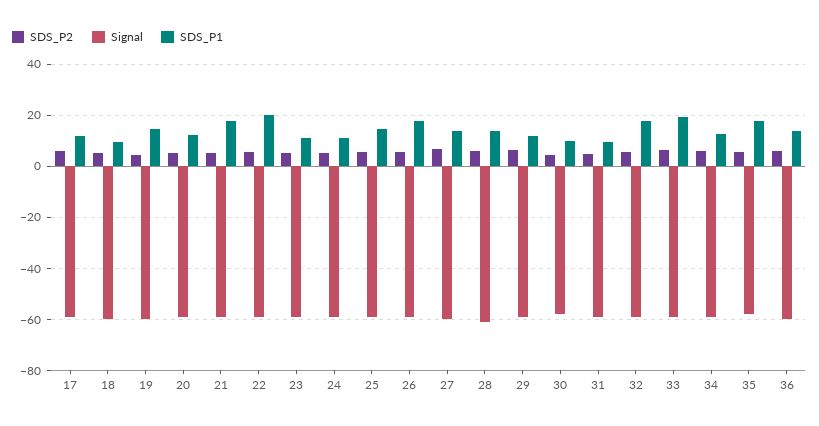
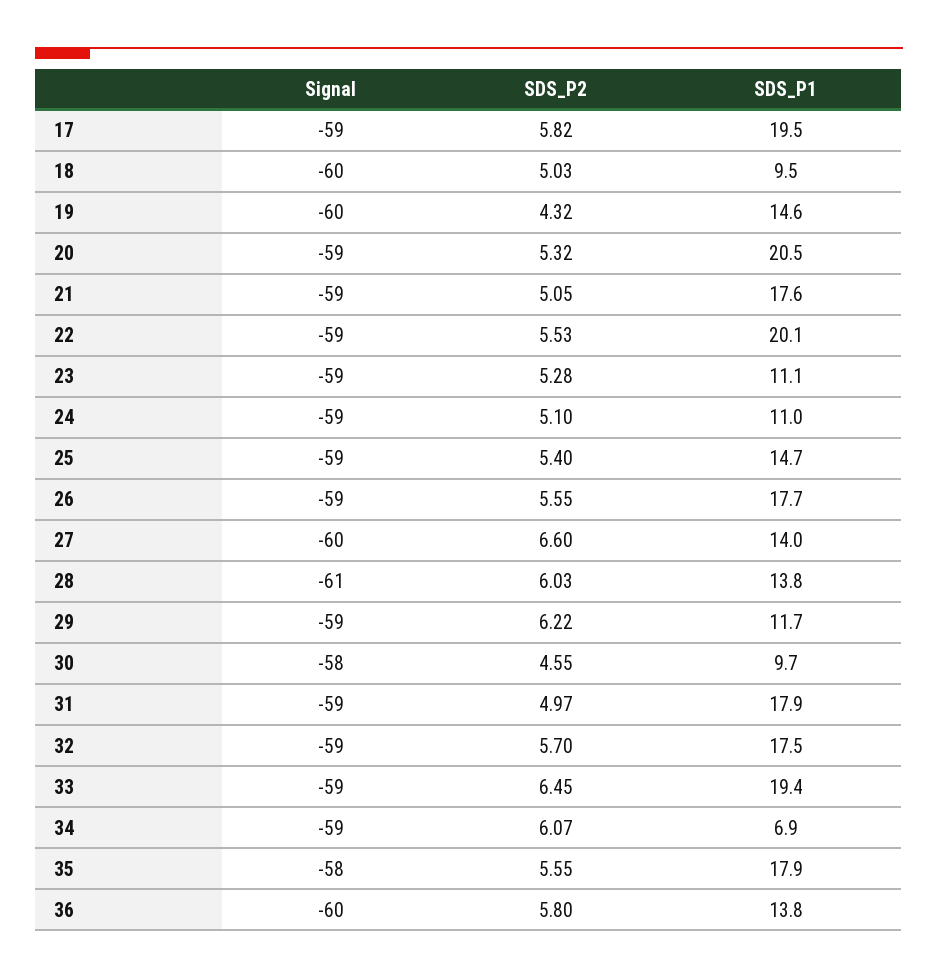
SDS_P1, 17: 12.5 -> 19.5
SDS_P1, 20: 12.5 -> 20.5
SDS_P1, 31: 10 -> 17.9
SDS_P1, 34: 12.5 -> 6.9

